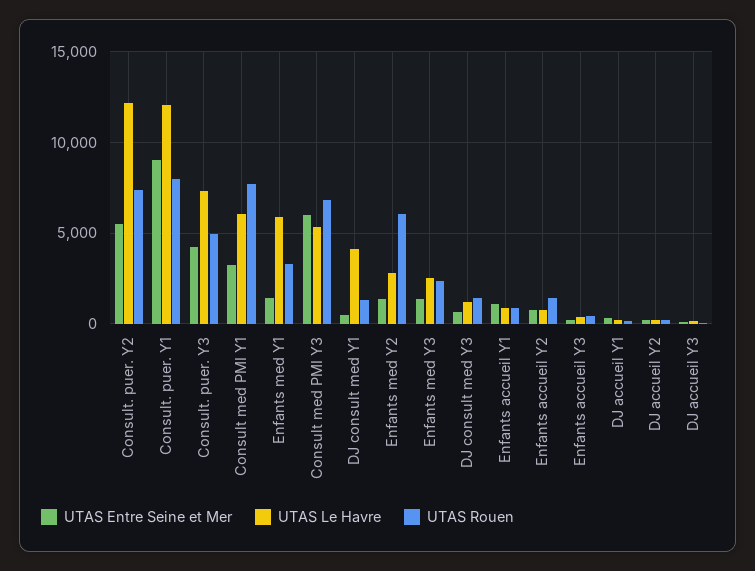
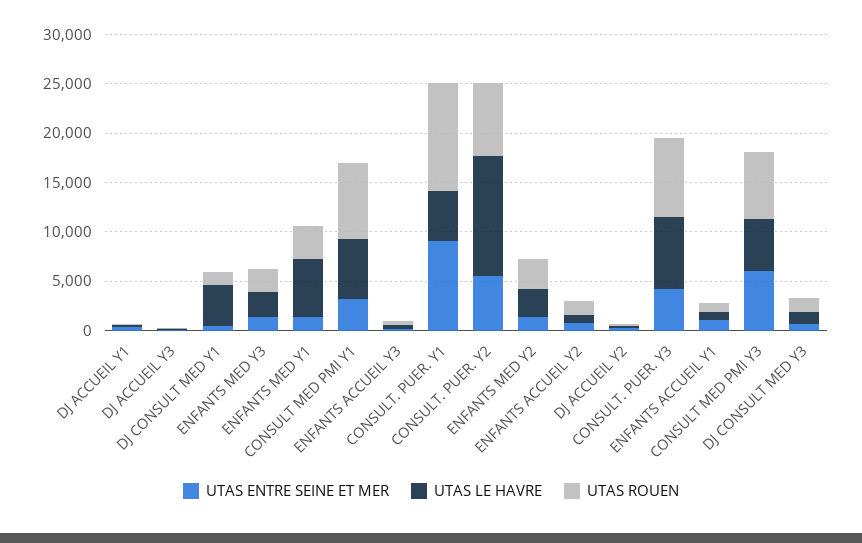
UTAS Le Havre, Consult. puer. Y1: 12000 -> 5000
UTAS Rouen, Consult. puer. Y1: 8000 -> 11000
UTAS Rouen, Consult. puer. Y3: 5000 -> 8000
UTAS Rouen, Enfants med Y2: 6000 -> 3000

